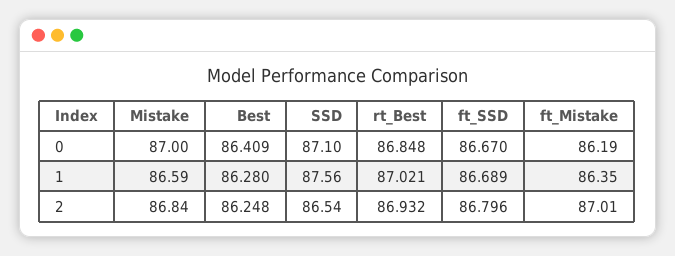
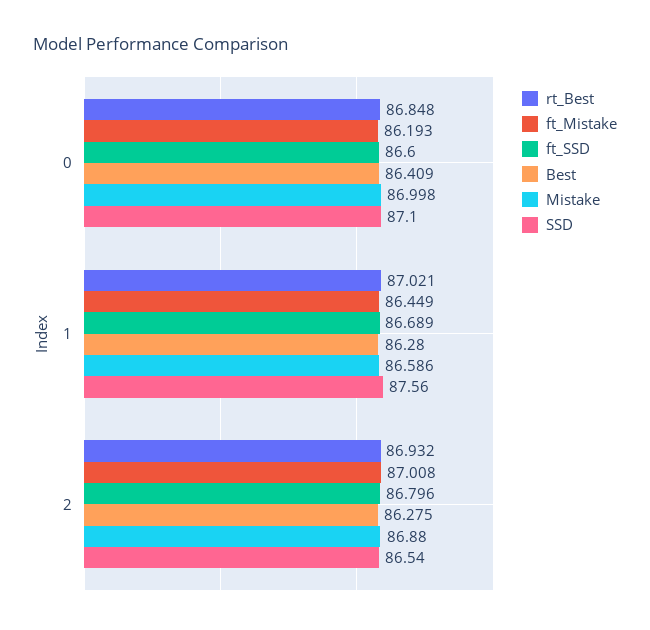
ft_SSD, 0: 86.67 -> 86.6
ft_Mistake, 1: 86.35 -> 86.449
Mistake, 2: 86.84 -> 86.88
Best, 2: 86.248 -> 86.275

